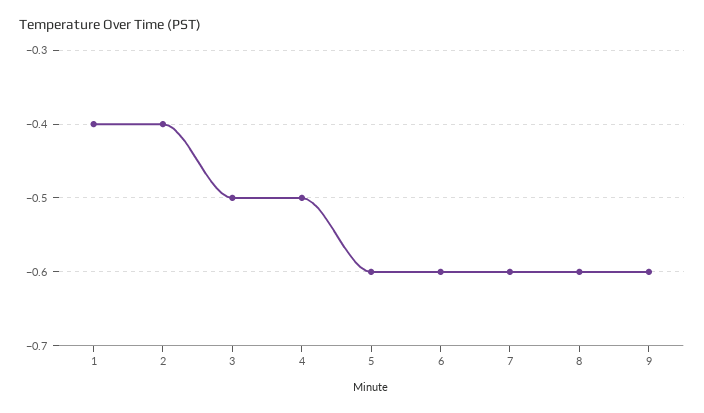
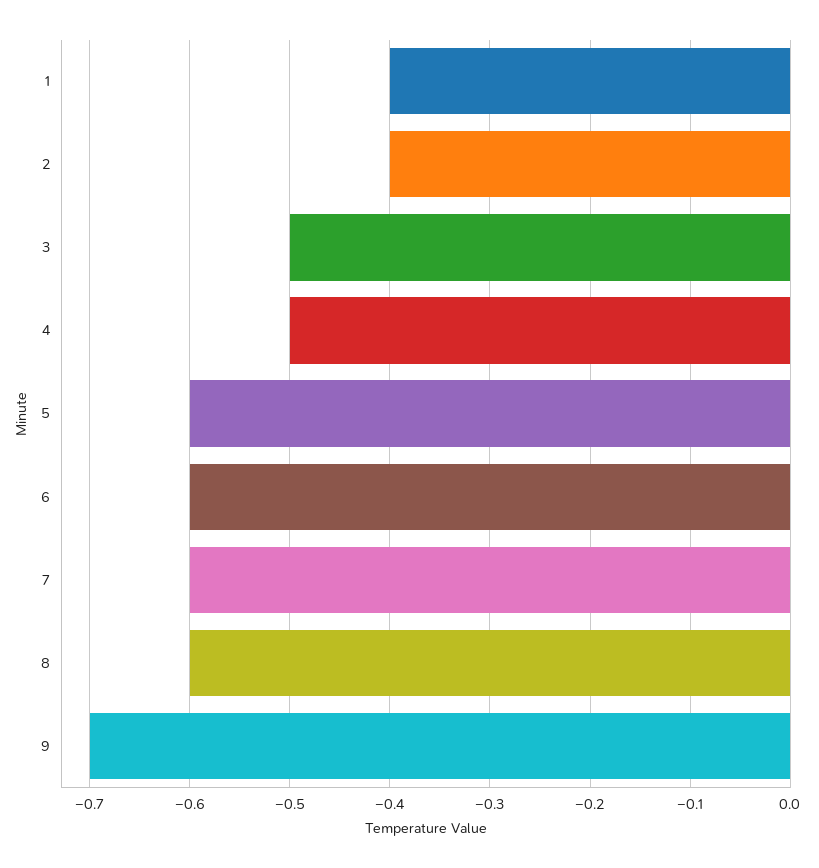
9: -0.6 -> -0.7

